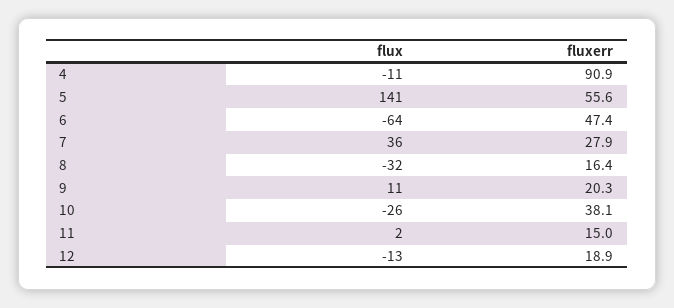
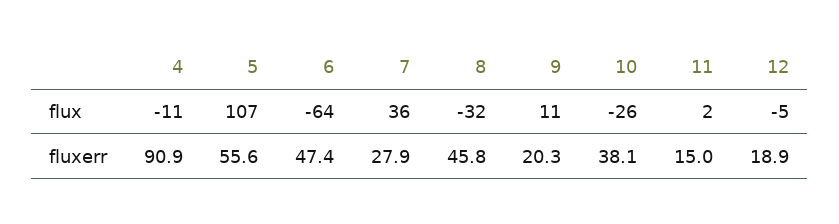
flux, 5: 141 -> 107
fluxerr, 8: 16.4 -> 45.8
flux, 12: -13 -> -5

